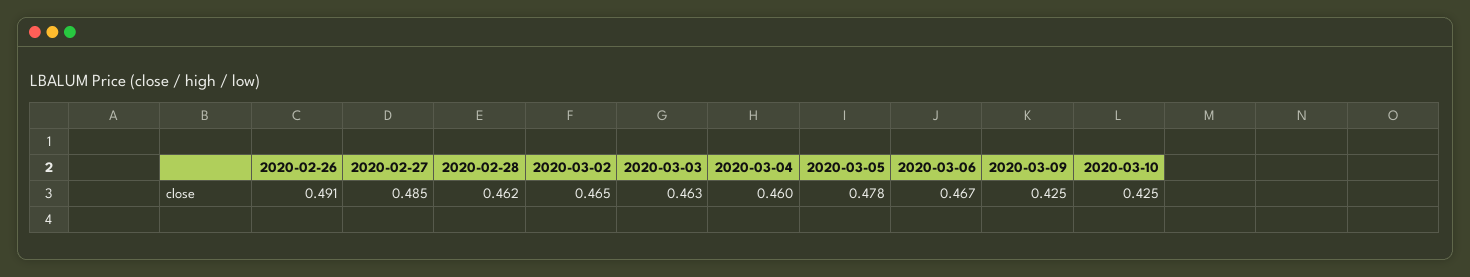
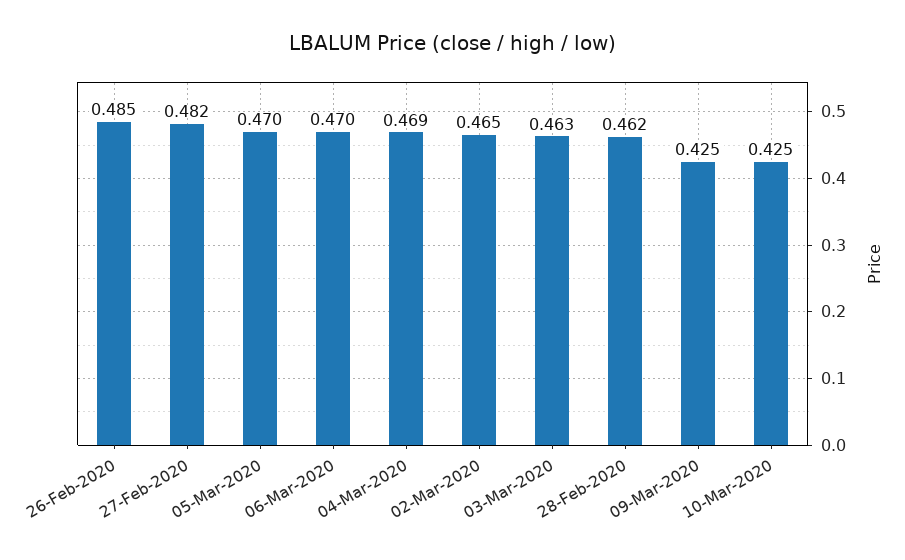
2020-02-26: 0.491 -> 0.485
2020-02-27: 0.485 -> 0.482
2020-03-04: 0.46 -> 0.469
2020-03-05: 0.478 -> 0.47
2020-03-06: 0.467 -> 0.47

